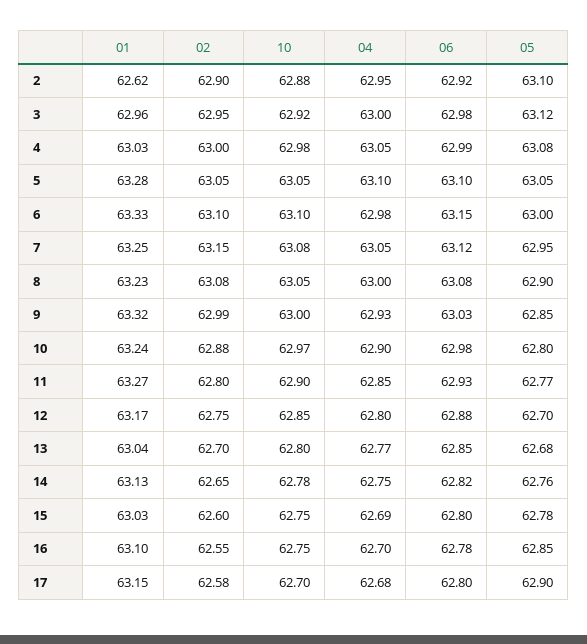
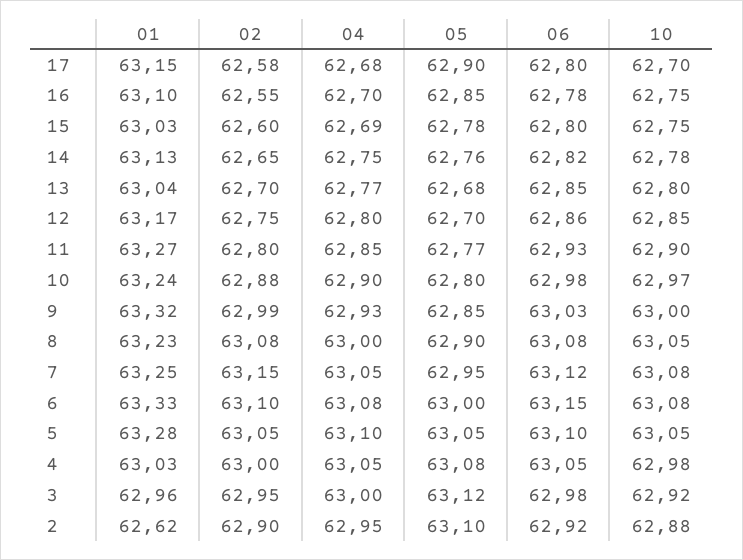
06, 4: 62.99 -> 63.05
10, 6: 63.1 -> 63.08
04, 6: 62.98 -> 63.08
06, 12: 62.88 -> 62.86

